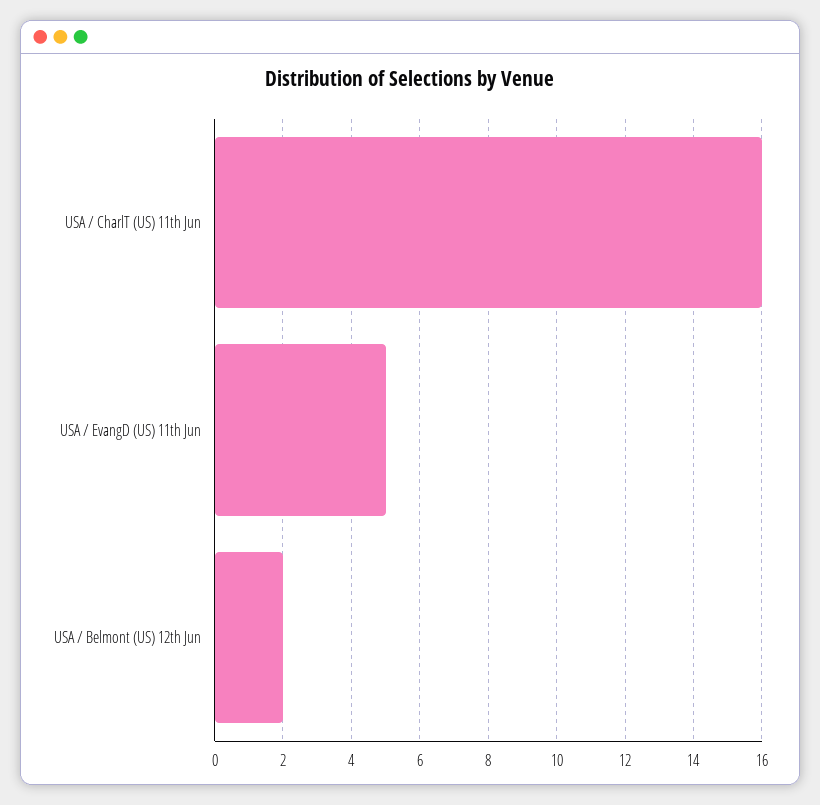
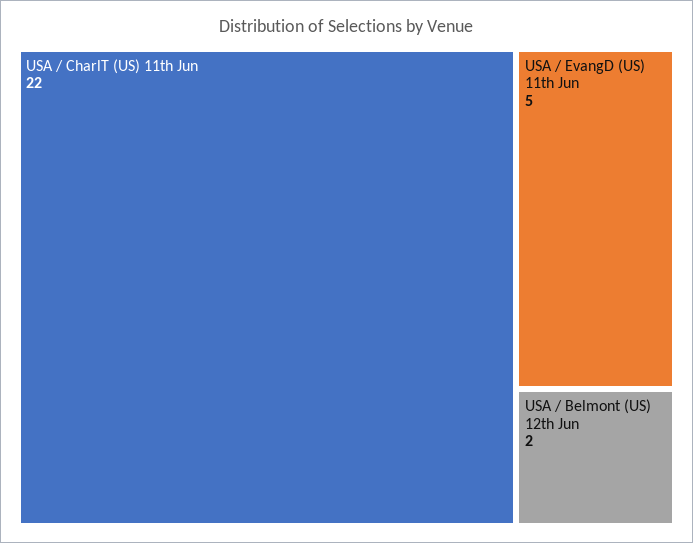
USA / CharlT (US) 11th Jun: 16 -> 22

